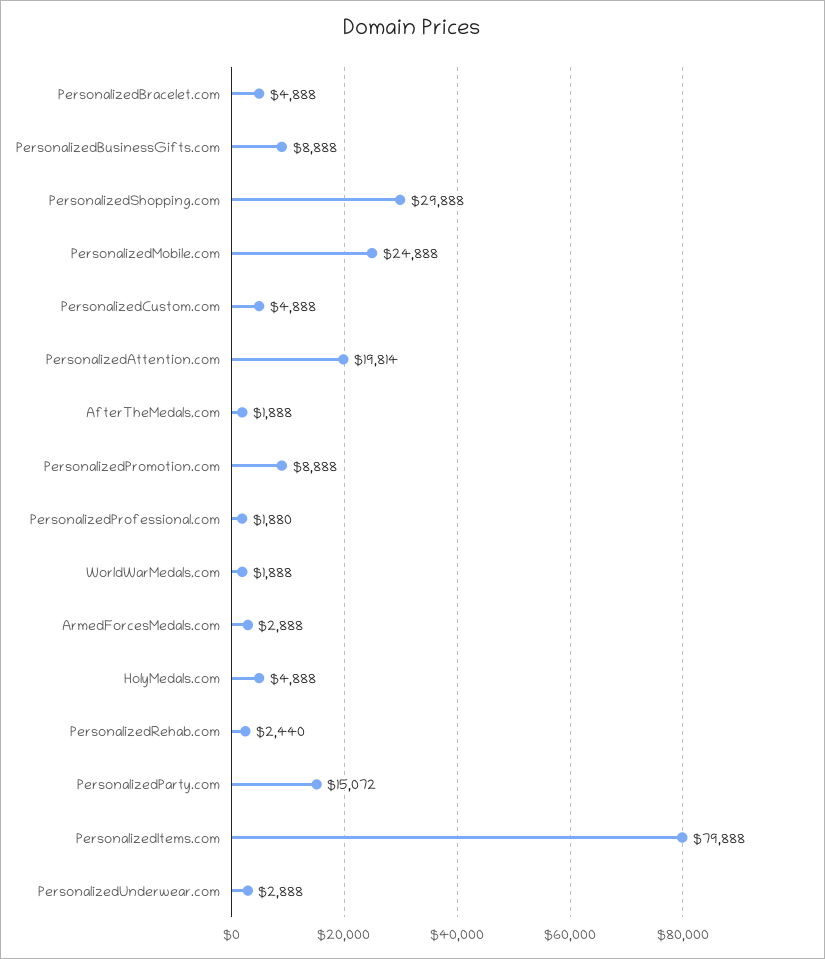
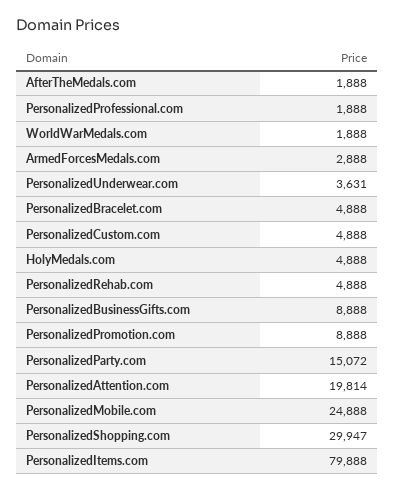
PersonalizedShopping.com: 29888 -> 29947
PersonalizedProfessional.com: 1880 -> 1888
PersonalizedRehab.com: 2440 -> 4888
PersonalizedUnderwear.com: 2888 -> 3631

